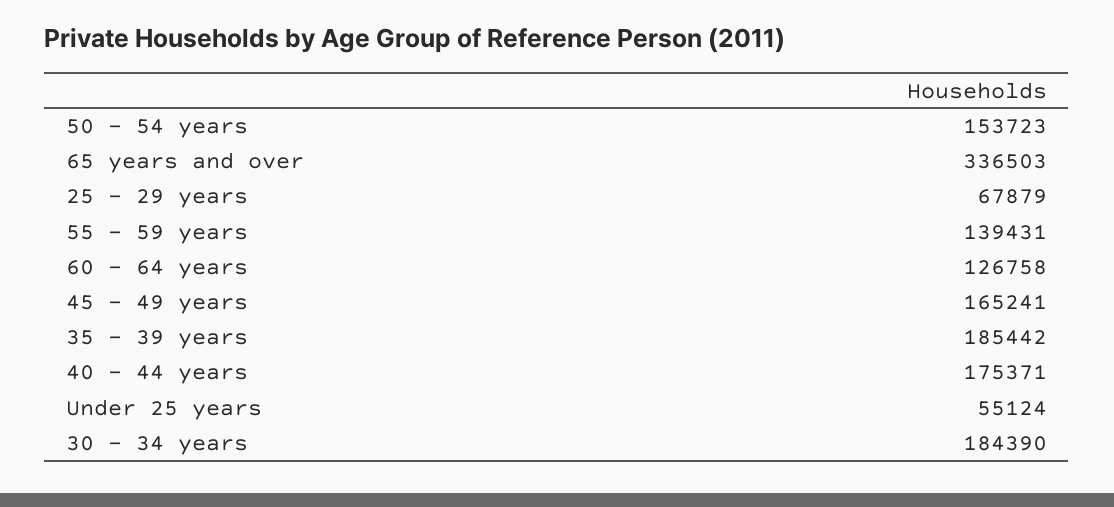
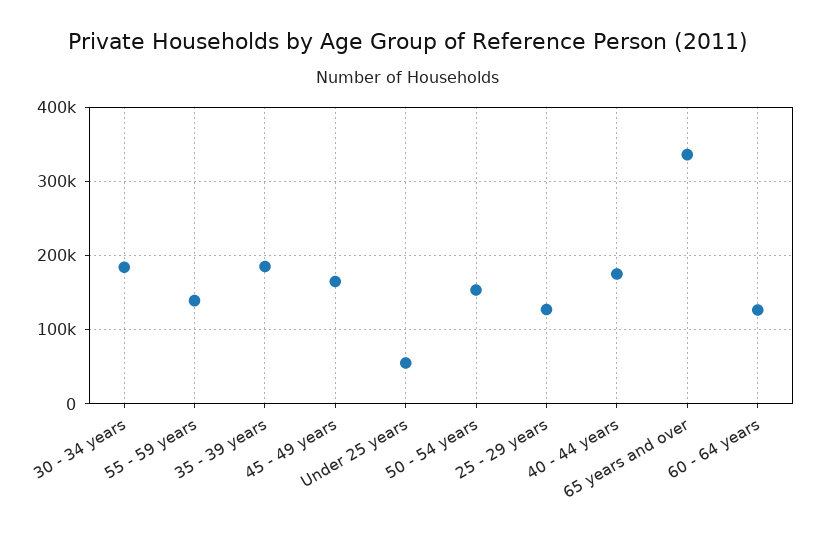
25 - 29 years: 67879 -> 130000

